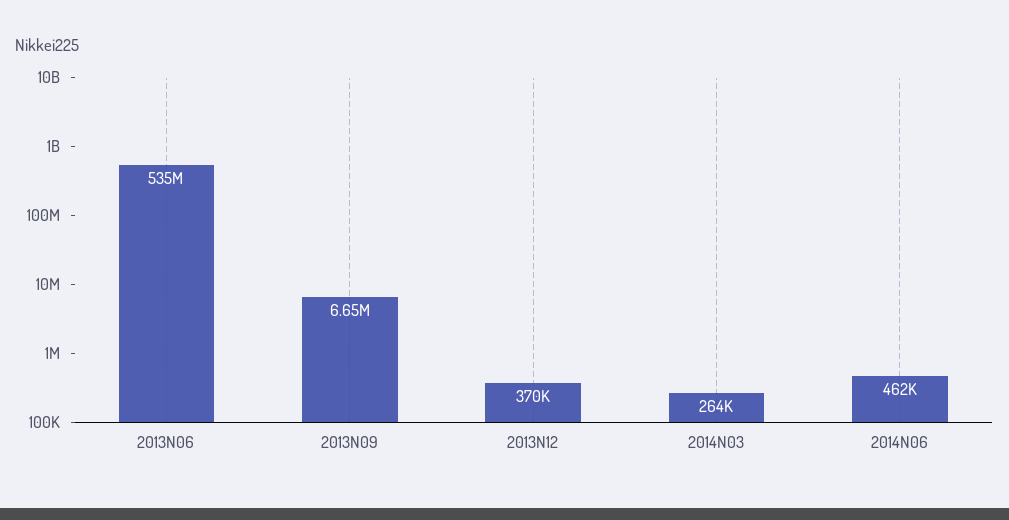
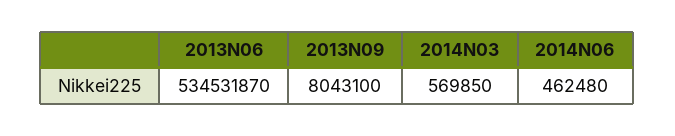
2013N09: 6650000 -> 8043100
2013N12: 370000 -> none
2014N03: 264000 -> 569850

